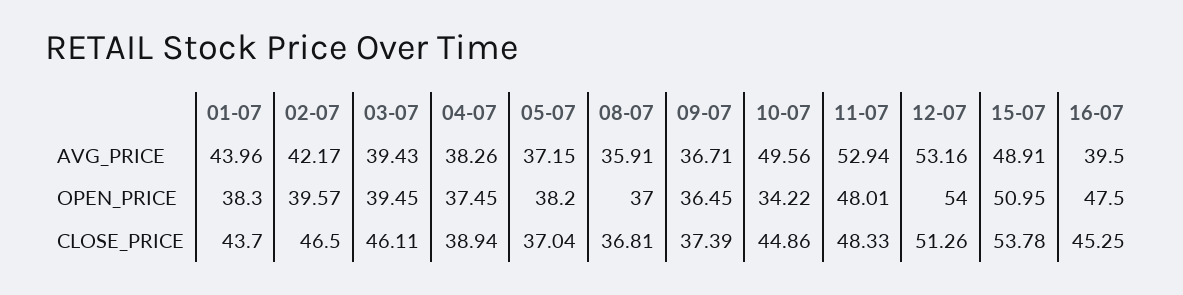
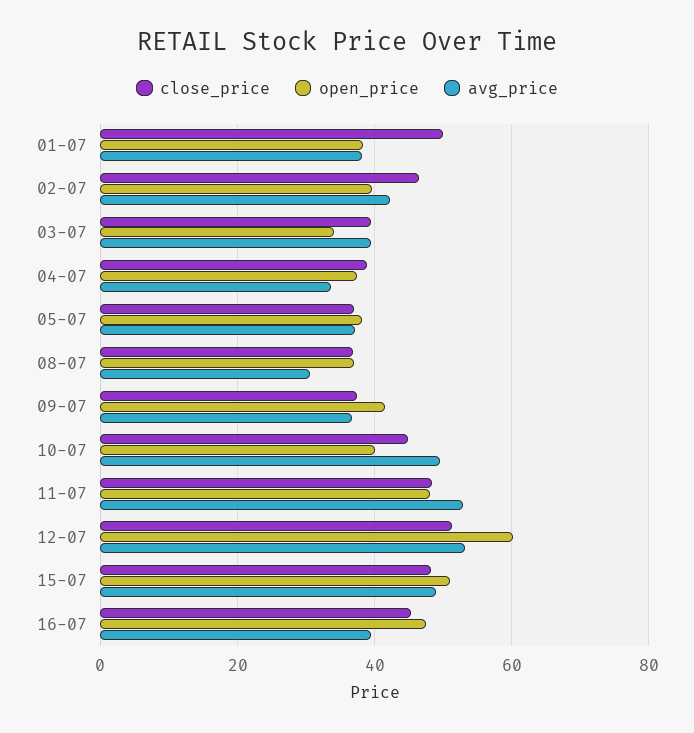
AVG_PRICE, 01-07: 43.96 -> 38
AVG_PRICE, 04-07: 38.26 -> 34
AVG_PRICE, 08-07: 35.91 -> 30
OPEN_PRICE, 03-07: 39.45 -> 34
OPEN_PRICE, 09-07: 36.45 -> 42
OPEN_PRICE, 10-07: 34.22 -> 40
OPEN_PRICE, 12-07: 54 -> 60
CLOSE_PRICE, 01-07: 43.7 -> 50
CLOSE_PRICE, 03-07: 46.11 -> 40
CLOSE_PRICE, 15-07: 53.78 -> 48

